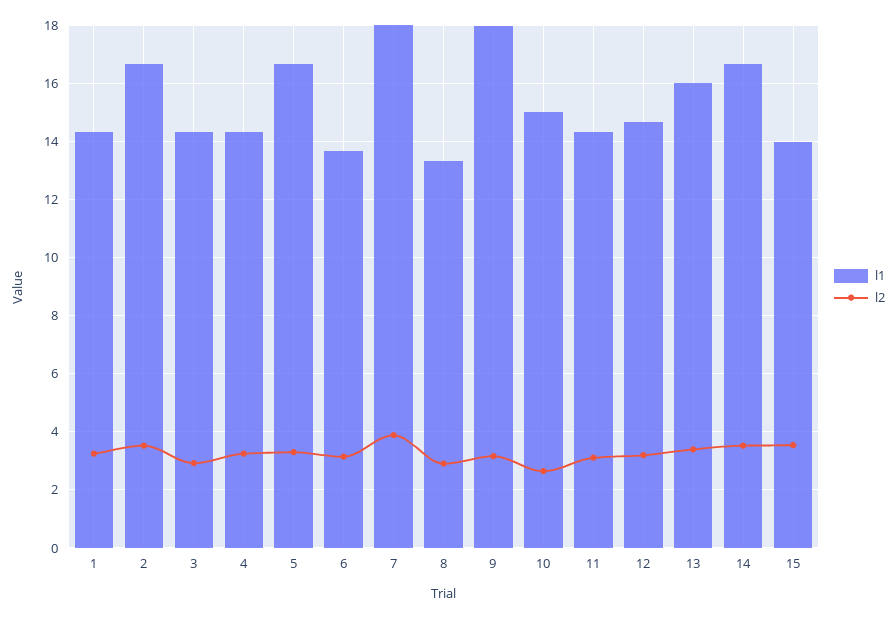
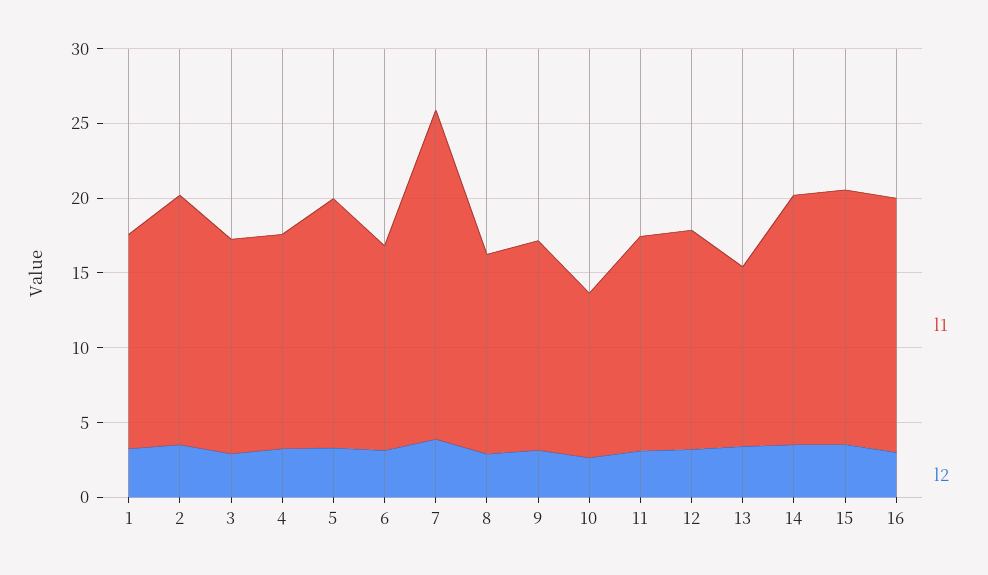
l1, 7: 18 -> 22
l1, 9: 18 -> 14
l1, 10: 15 -> 11
l1, 13: 16 -> 12
l1, 15: 14 -> 17
l1, 16: none -> 17
l2, 16: none -> 3

